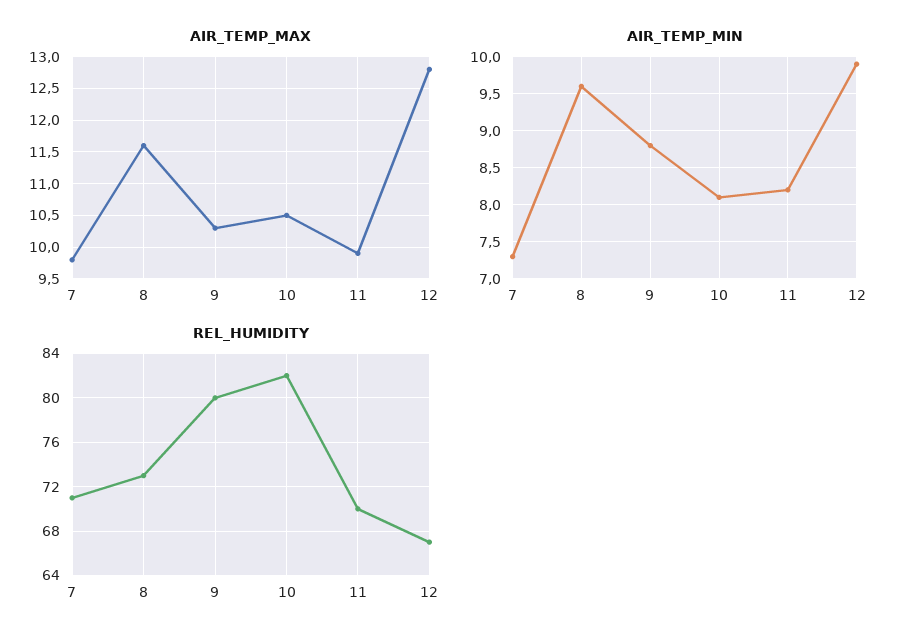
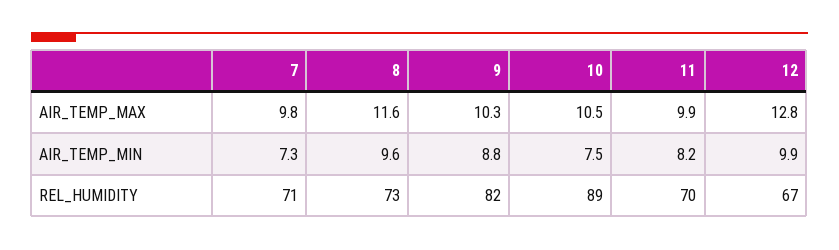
AIR_TEMP_MIN, 10: 8.1 -> 7.5
REL_HUMIDITY, 9: 80 -> 82
REL_HUMIDITY, 10: 82 -> 89

